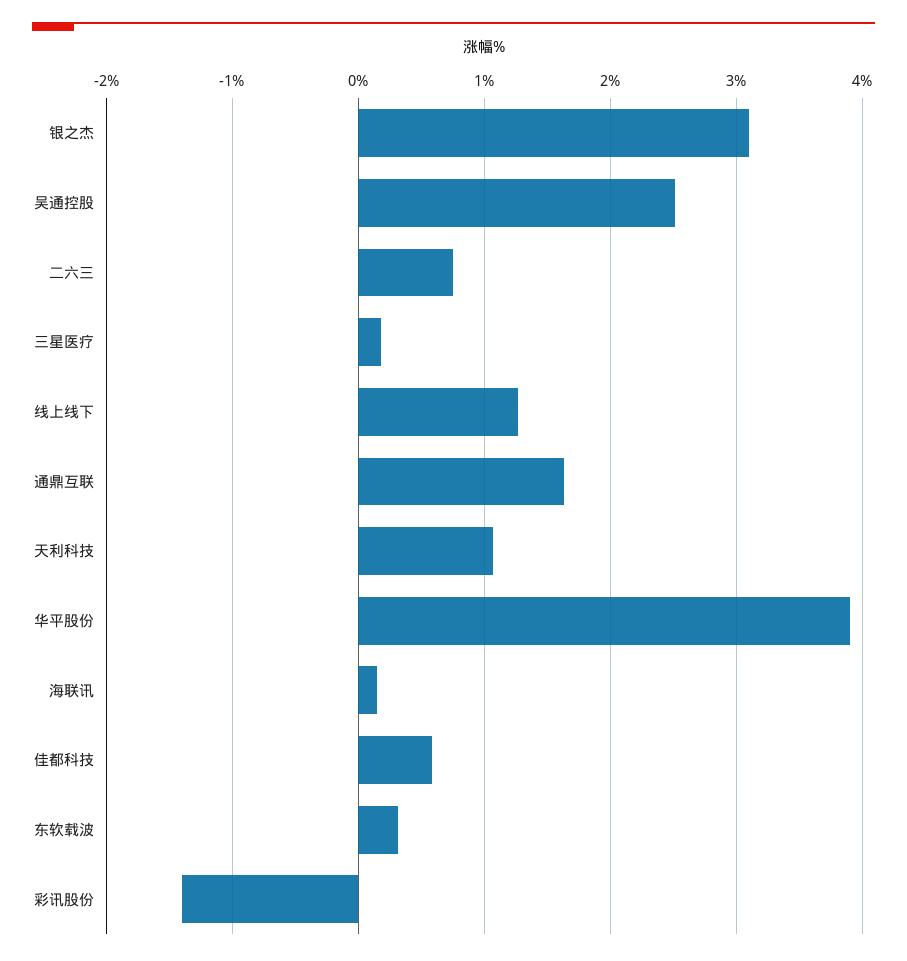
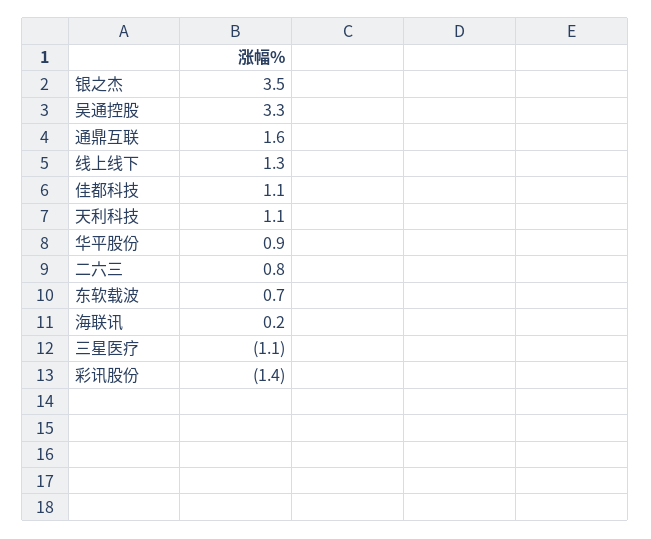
银之杰: 3.1 -> 3.5
吴通控股: 2.5 -> 3.3
三星医疗: 0.2 -> -1.1
华平股份: 3.9 -> 0.9
佳都科技: 0.6 -> 1.1
东软载波: 0.3 -> 0.7

